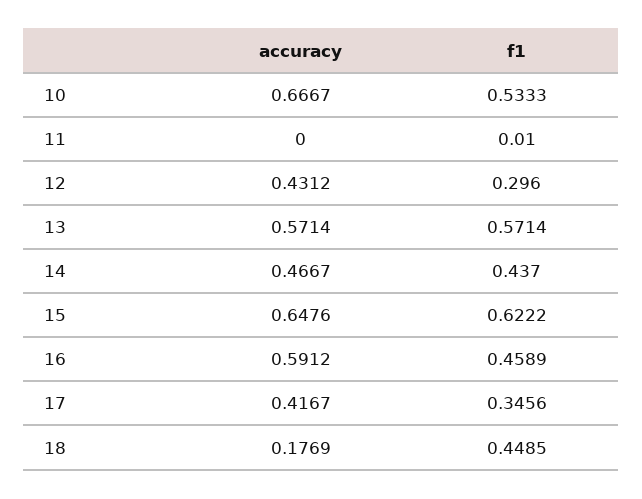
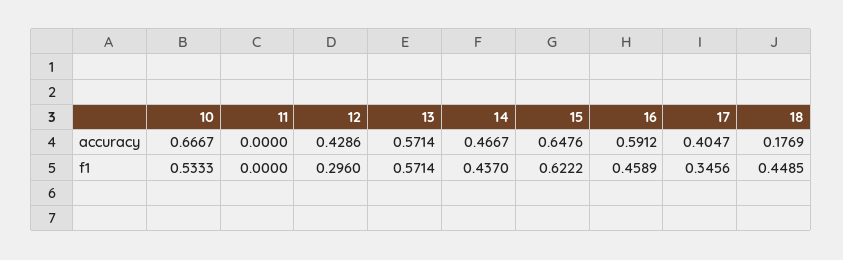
f1, 11: 0.01 -> 0
accuracy, 12: 0.4312 -> 0.4286
accuracy, 17: 0.4167 -> 0.4047

